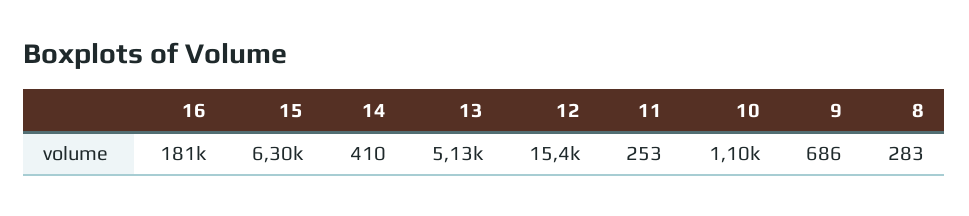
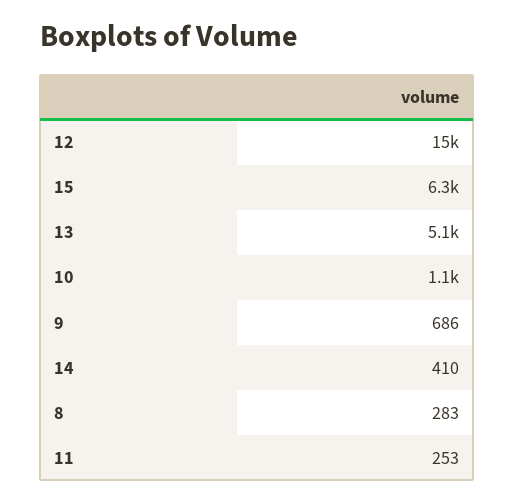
16: 181000 -> none

